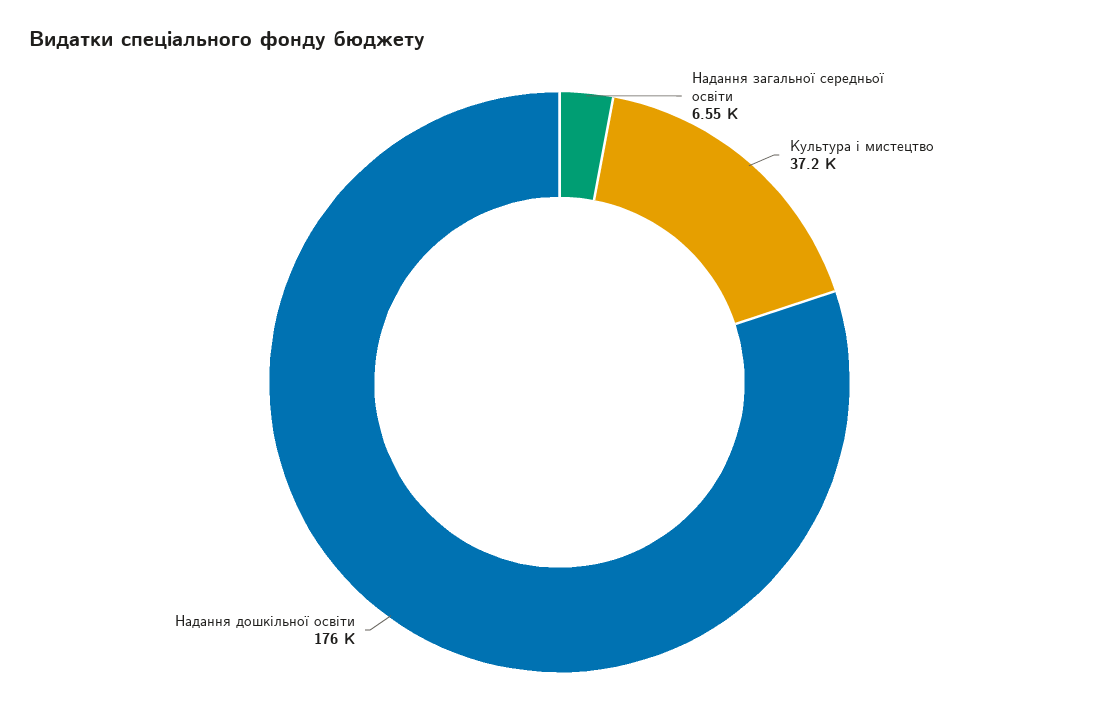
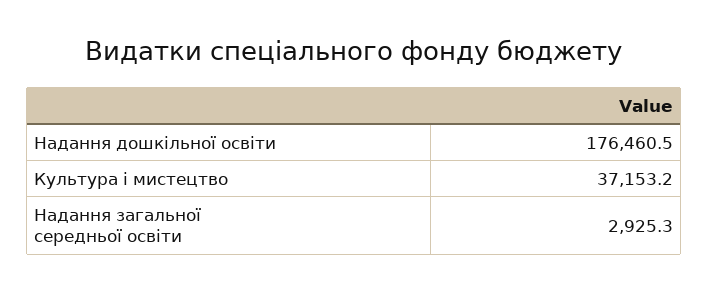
Надання загальної середньої освіти: 6550 -> 2925.3

